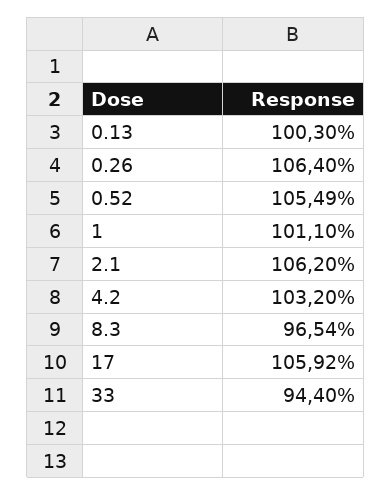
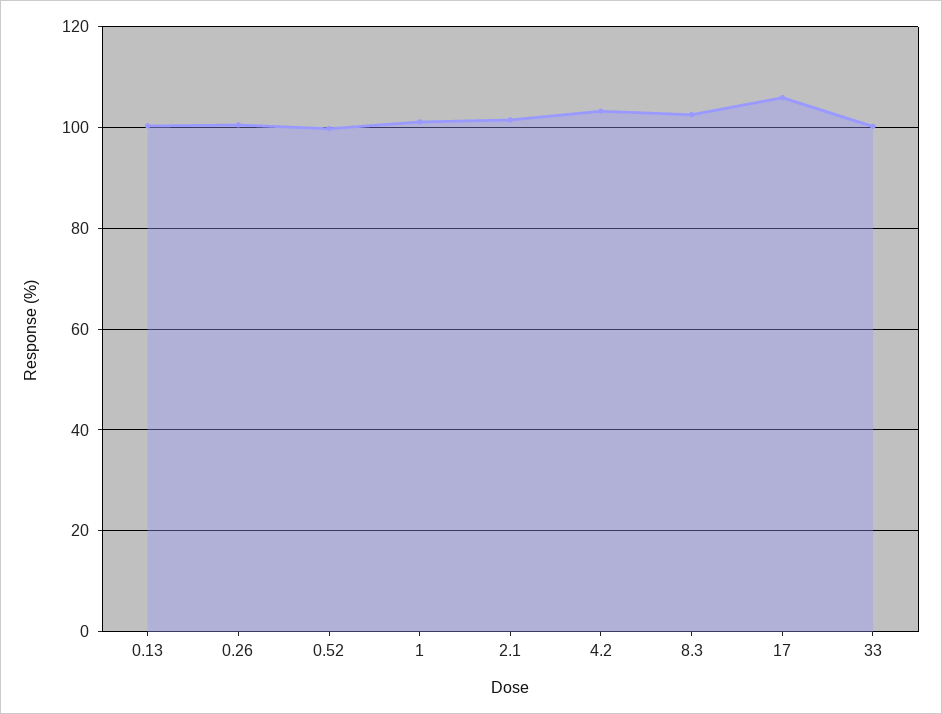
0.26: 106.4 -> 100
0.52: 105.49 -> 100
2.1: 106.2 -> 102
8.3: 96.54 -> 102
33: 94.4 -> 100

